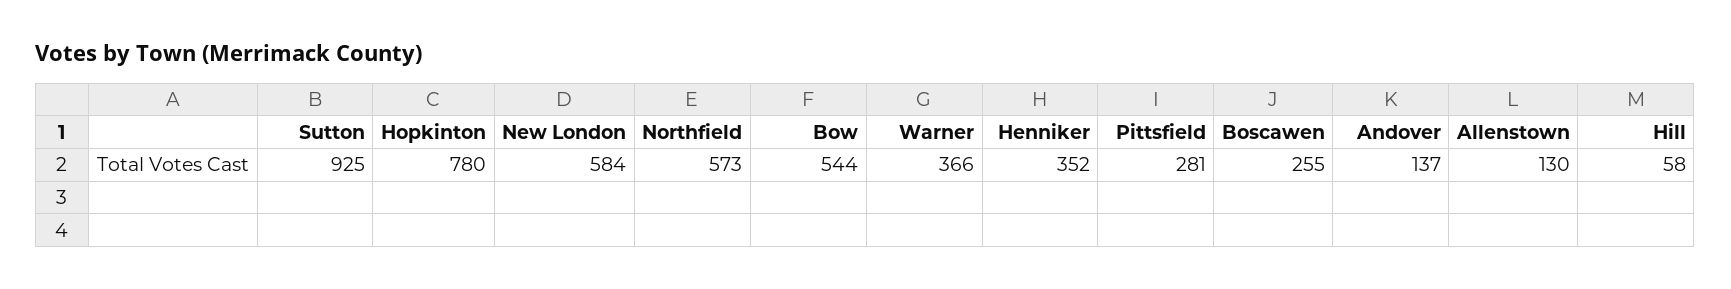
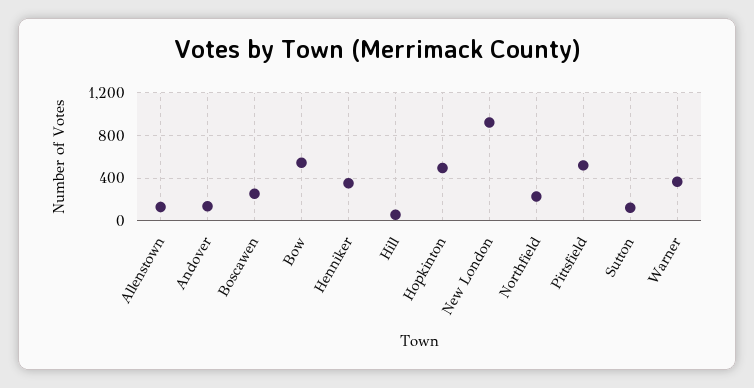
Sutton: 925 -> 100
Hopkinton: 780 -> 500
New London: 584 -> 900
Northfield: 573 -> 200
Pittsfield: 281 -> 500

